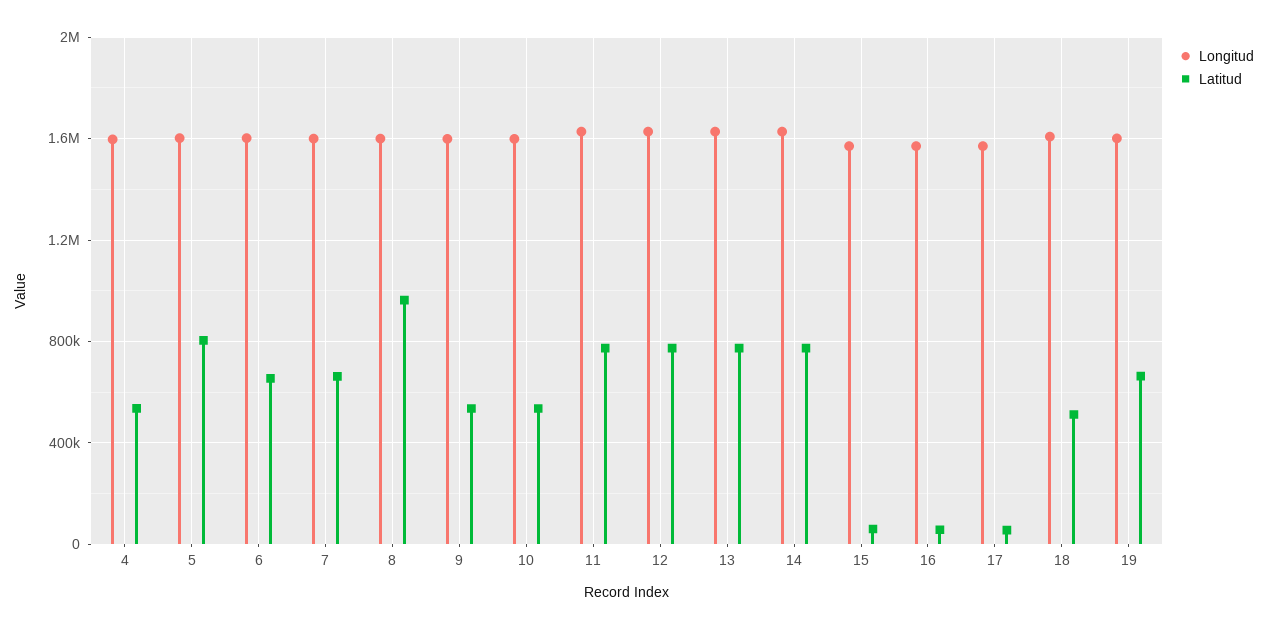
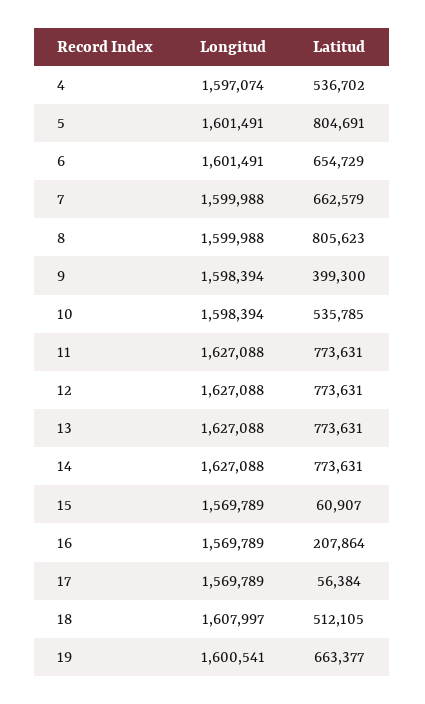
Latitud, 8: 950000 -> 805623
Latitud, 9: 550000 -> 399300
Latitud, 16: 50000 -> 207864

